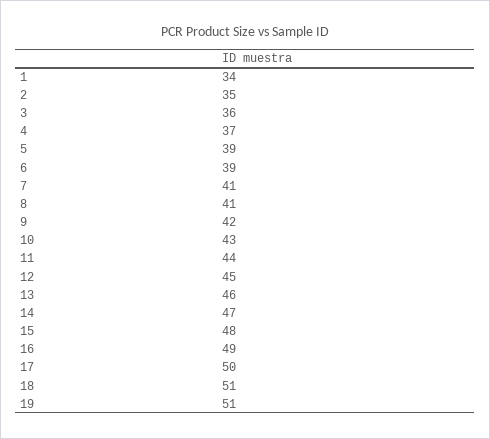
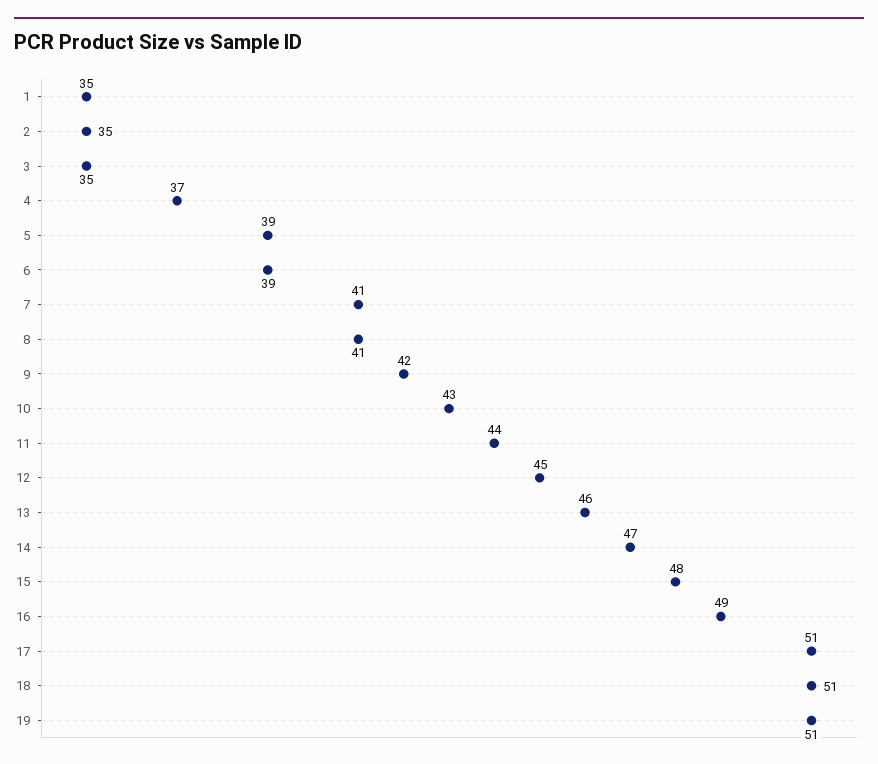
1: 34 -> 35
3: 36 -> 35
17: 50 -> 51

